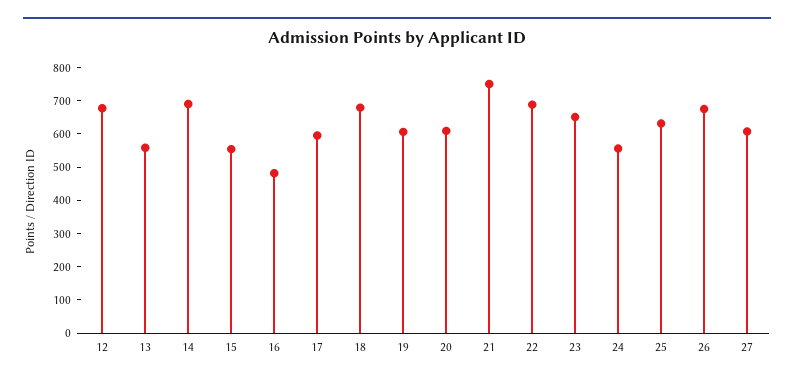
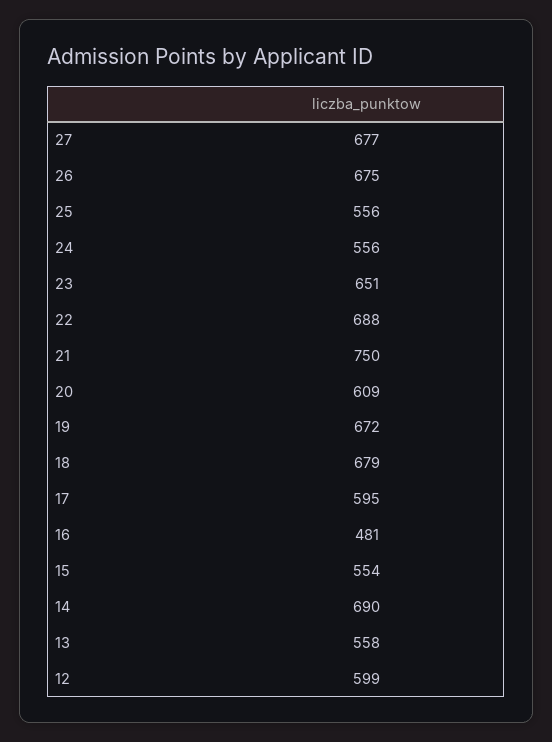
12: 675 -> 599
19: 600 -> 672
25: 625 -> 556
27: 600 -> 677

